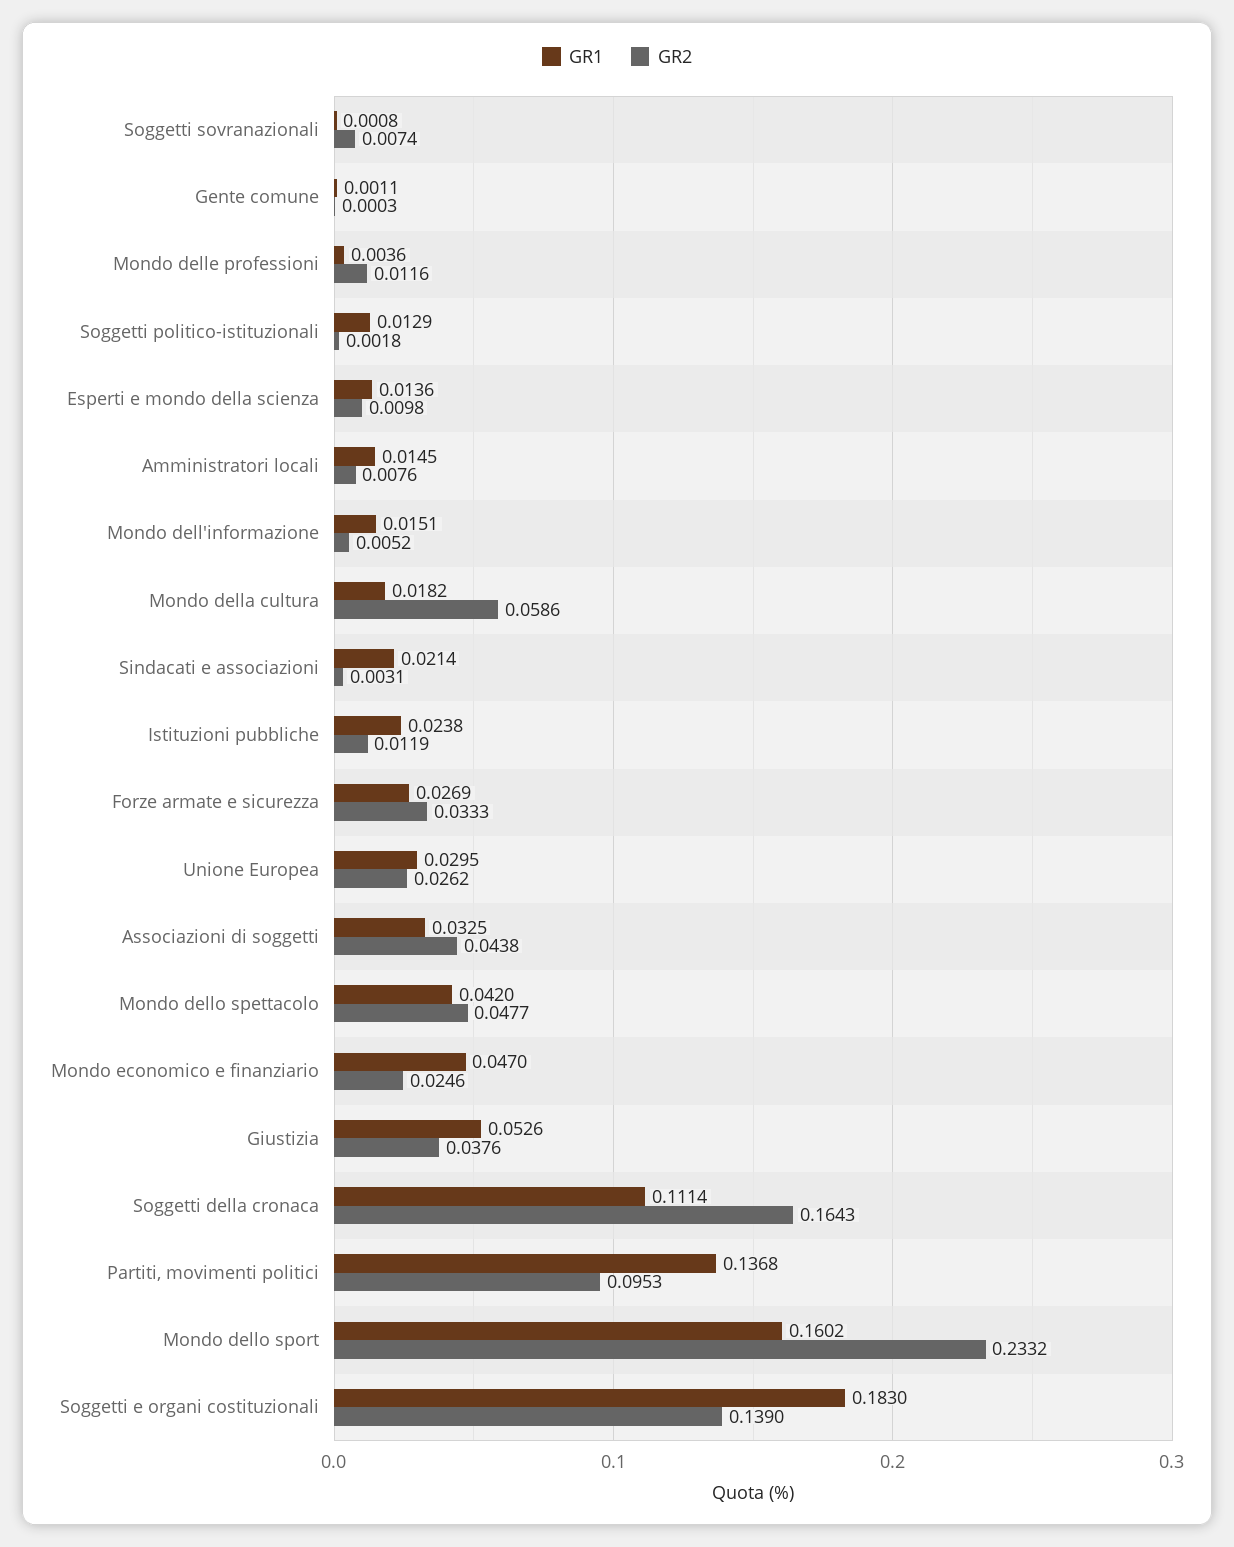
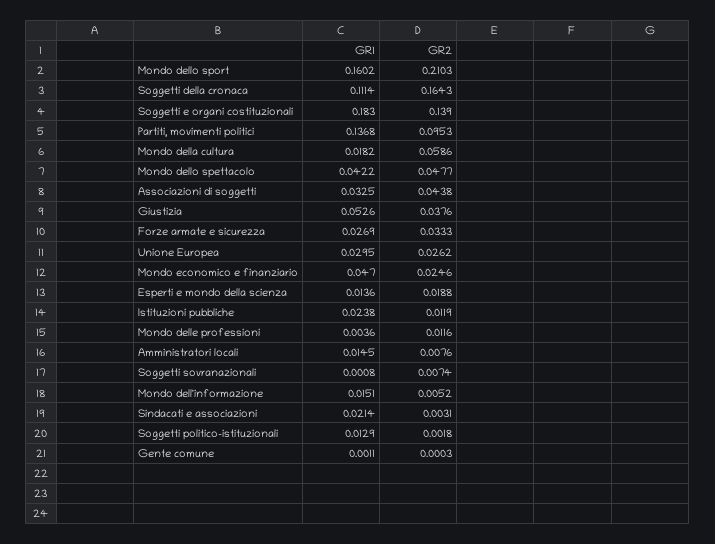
GR2, Esperti e mondo della scienza: 0.0098 -> 0.0188
GR1, Mondo dello spettacolo: 0.042 -> 0.0422
GR2, Mondo dello sport: 0.2332 -> 0.2103

